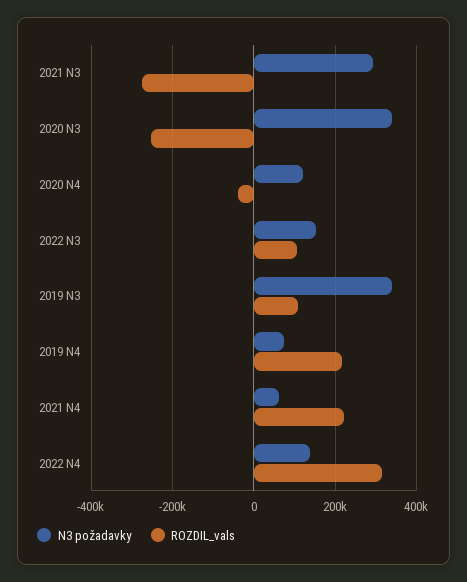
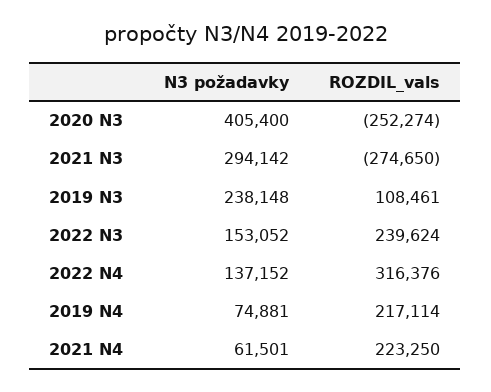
N3 požadavky, 2020 N3: 340000 -> 405400
N3 požadavky, 2020 N4: 120000 -> none
ROZDIL_vals, 2020 N4: -40000 -> none
ROZDIL_vals, 2022 N3: 100000 -> 239624
N3 požadavky, 2019 N3: 340000 -> 238148

